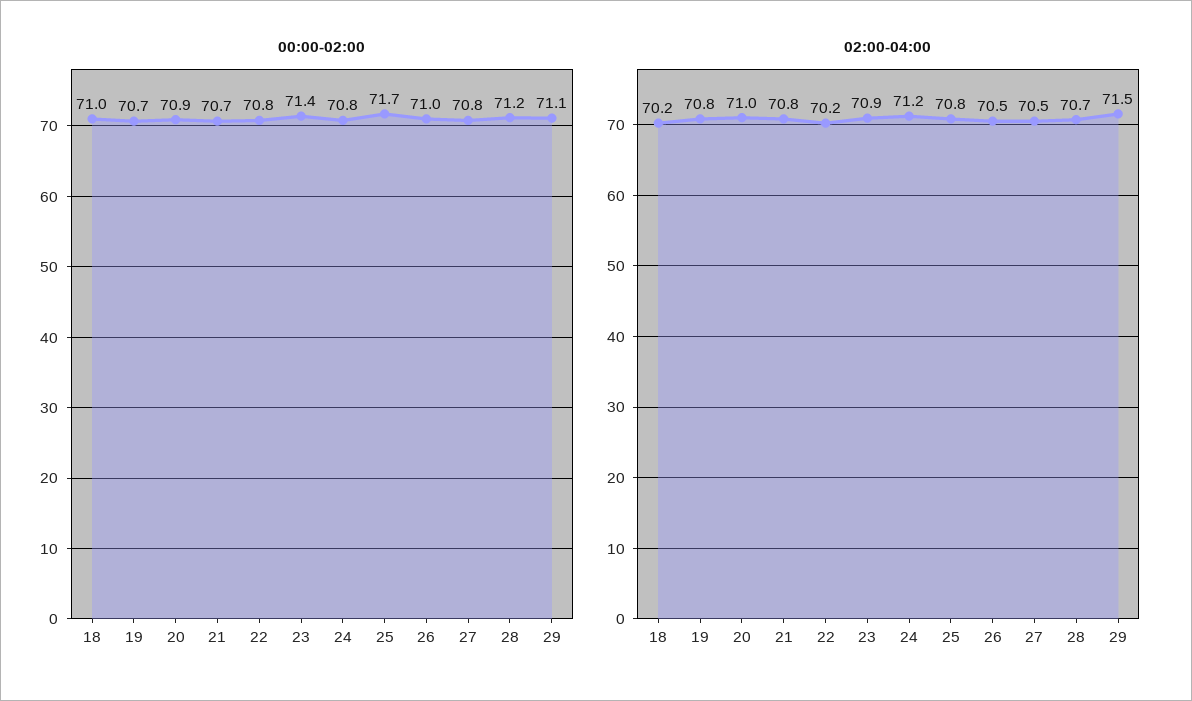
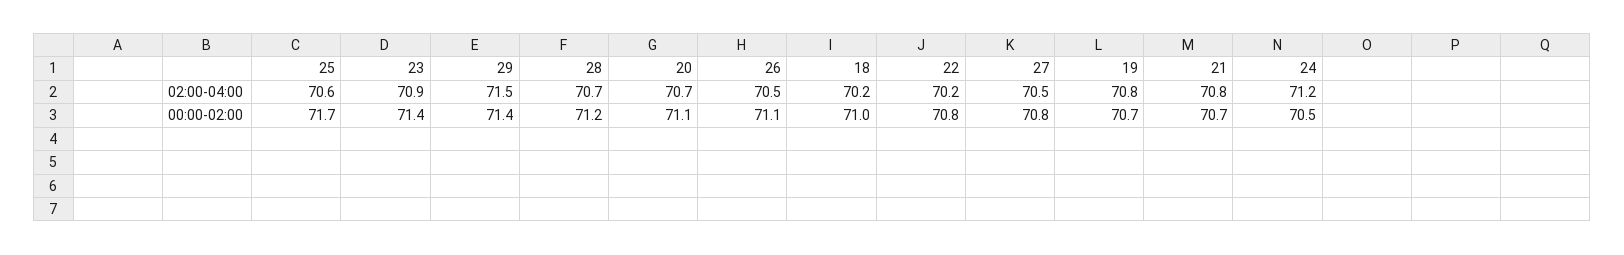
00:00-02:00, 20: 70.9 -> 71.1
00:00-02:00, 24: 70.8 -> 70.5
00:00-02:00, 26: 71 -> 71.1
00:00-02:00, 29: 71.1 -> 71.4
02:00-04:00, 20: 71 -> 70.7
02:00-04:00, 25: 70.8 -> 70.6

